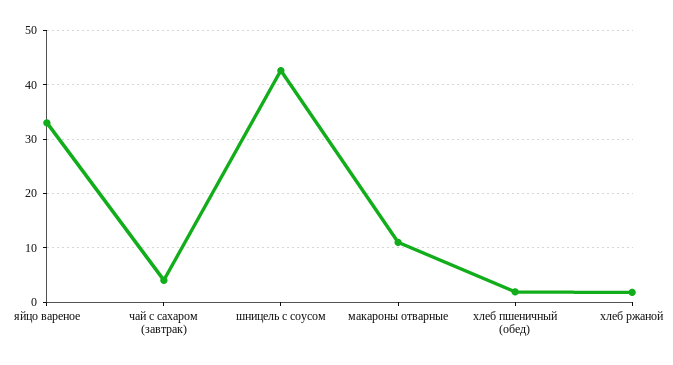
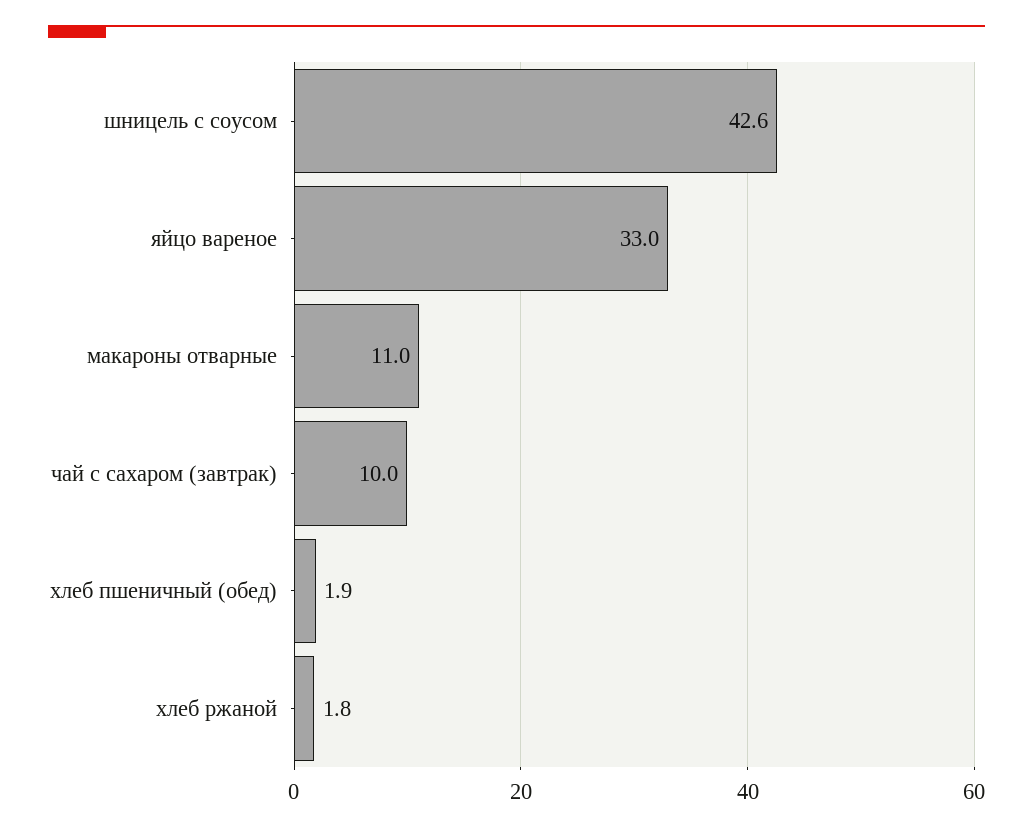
чай с сахаром (завтрак): 4 -> 10

